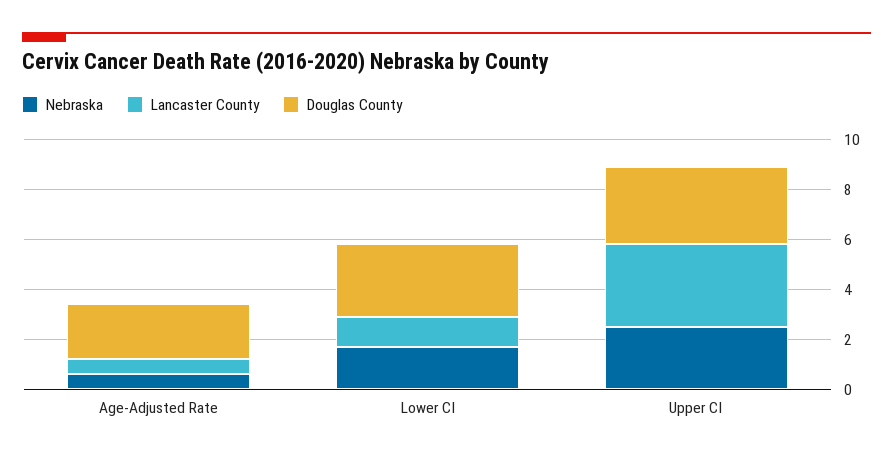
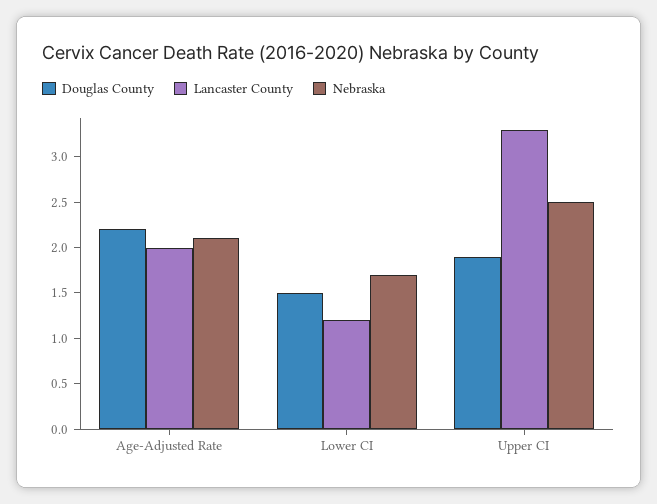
Nebraska, Age-Adjusted Rate: 0.5 -> 2.1
Lancaster County, Age-Adjusted Rate: 0.5 -> 2
Douglas County, Lower CI: 3 -> 1.5
Douglas County, Upper CI: 3 -> 1.9

